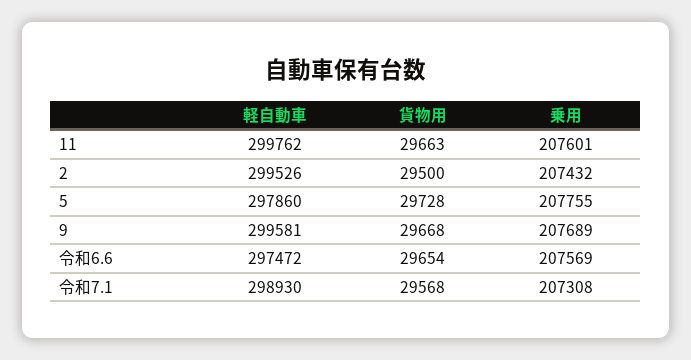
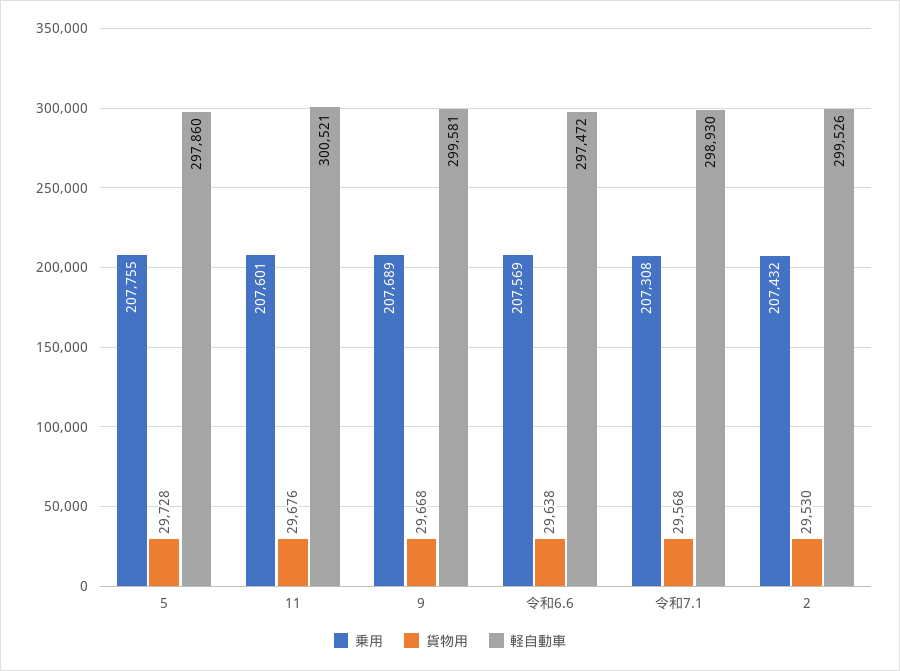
軽自動車, 11: 299762 -> 300521
貨物用, 11: 29663 -> 29676
貨物用, 2: 29500 -> 29530
貨物用, 令和6.6: 29654 -> 29638

